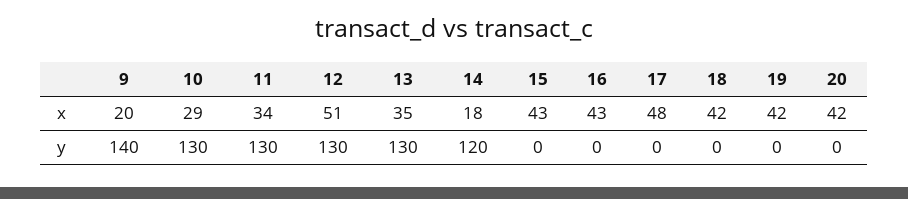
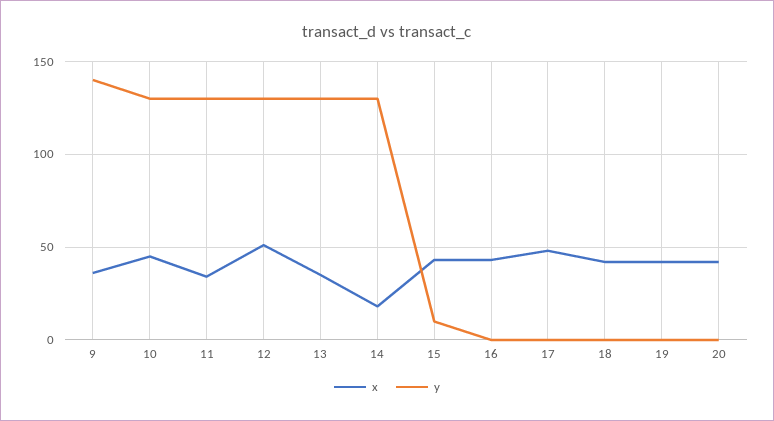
x, 9: 20 -> 35
x, 10: 29 -> 45
y, 14: 120 -> 130
y, 15: 0 -> 10

